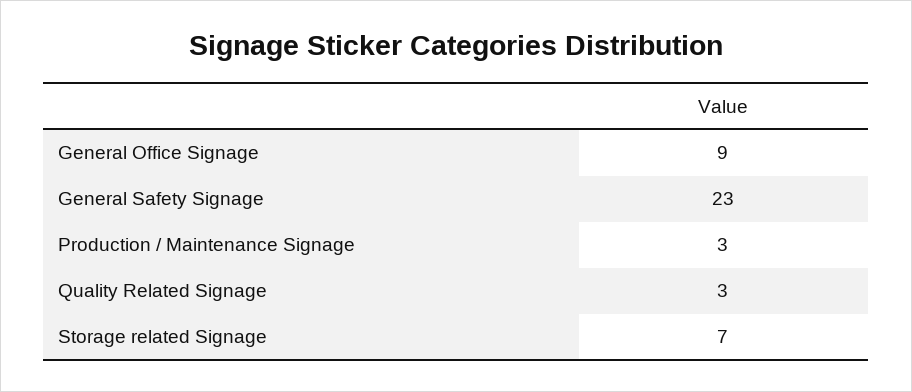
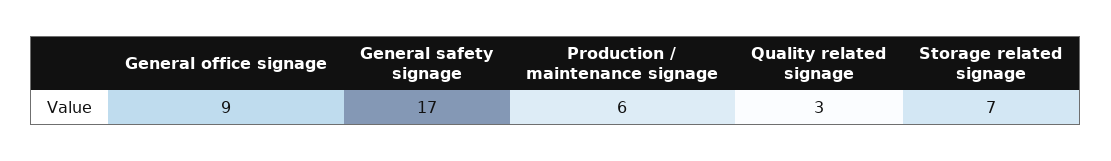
General Safety Signage: 23 -> 17
Production / Maintenance Signage: 3 -> 6

